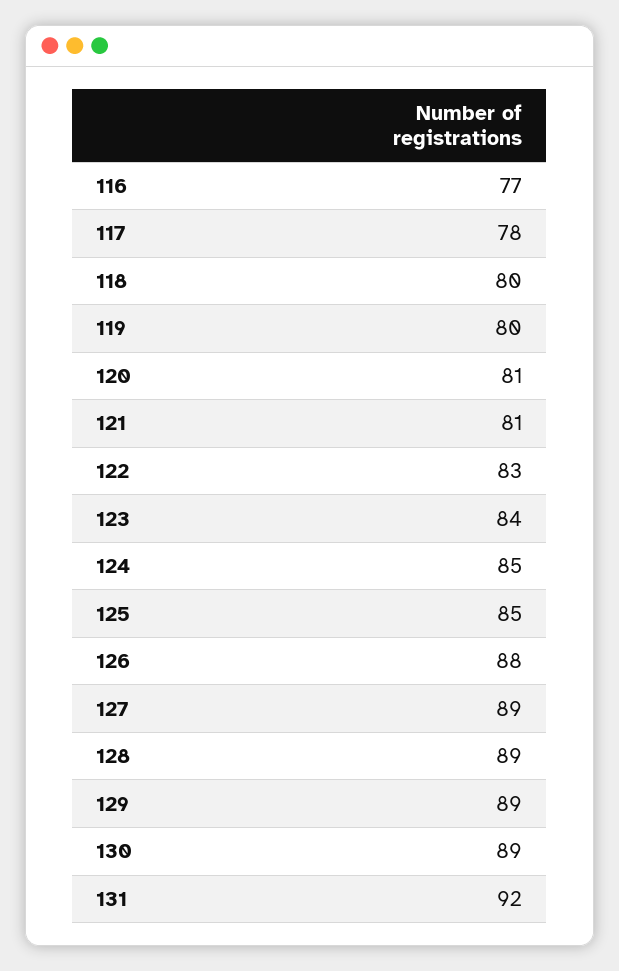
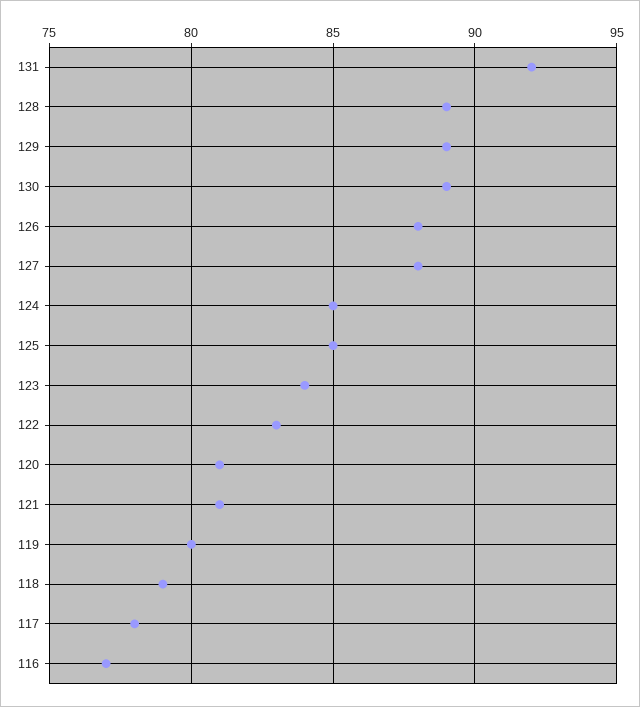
118: 80 -> 79
127: 89 -> 88

